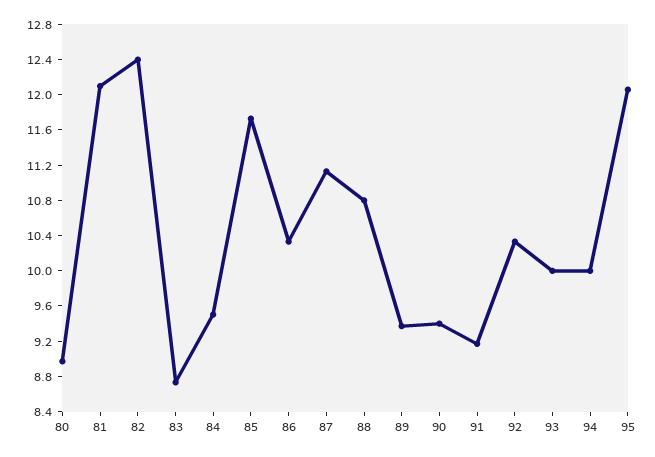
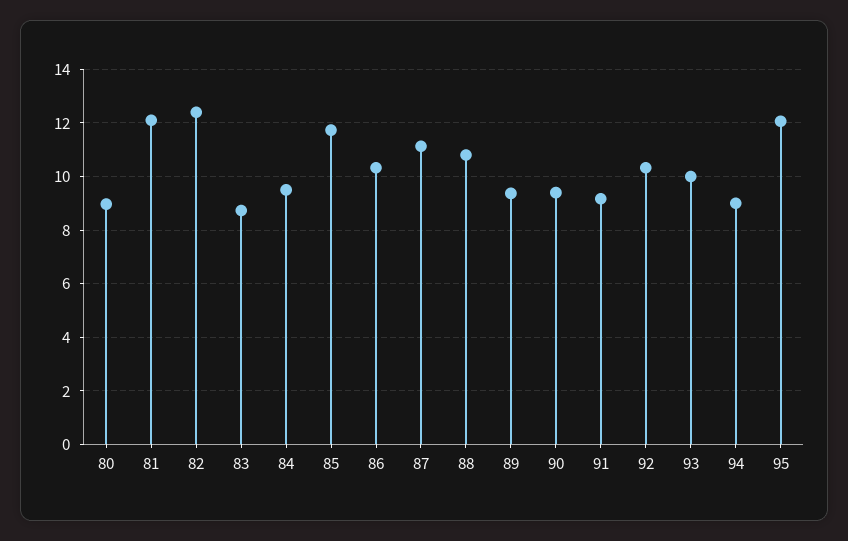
94: 10 -> 9

